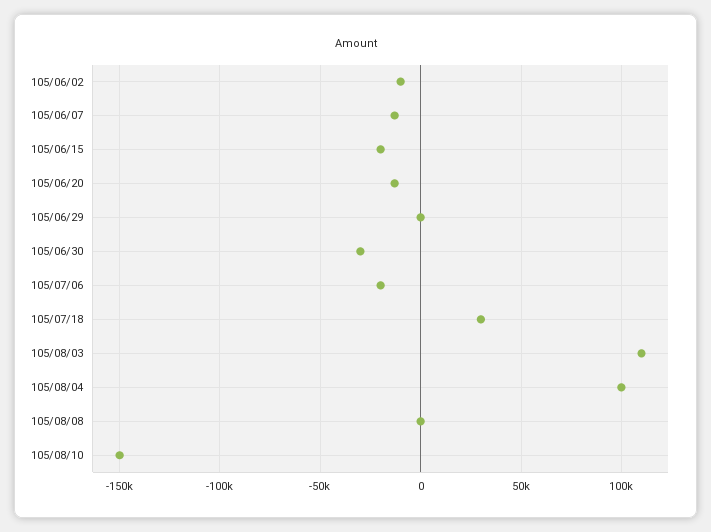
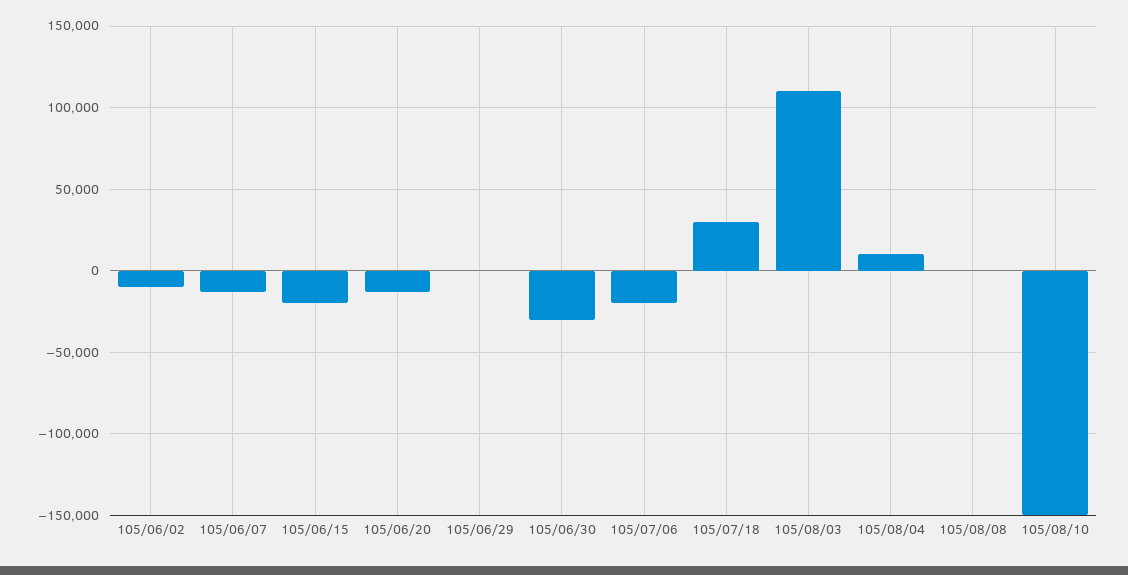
105/08/04: 100000 -> 10000

